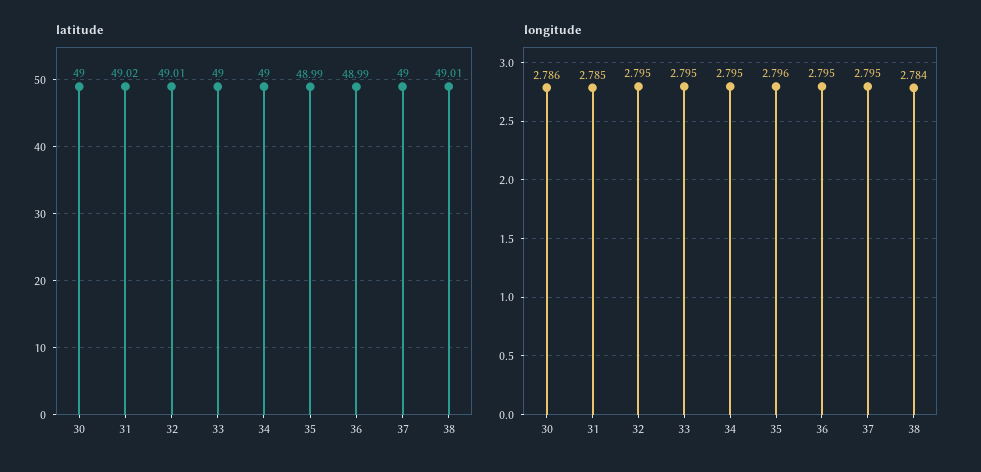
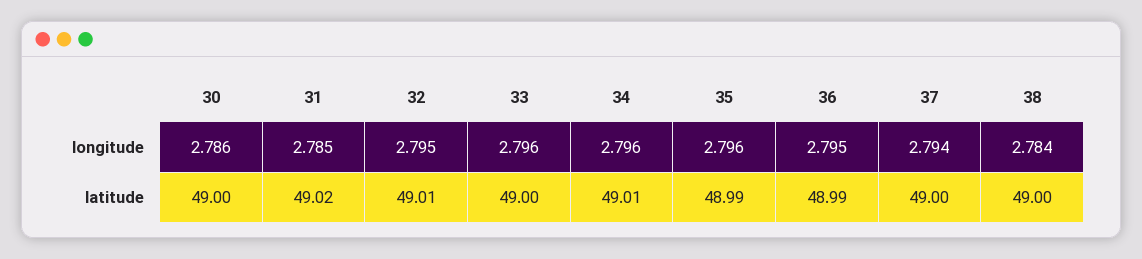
latitude, 34: 49 -> 49.01
latitude, 38: 49.01 -> 49
longitude, 33: 2.795 -> 2.796
longitude, 34: 2.795 -> 2.796
longitude, 37: 2.795 -> 2.794

